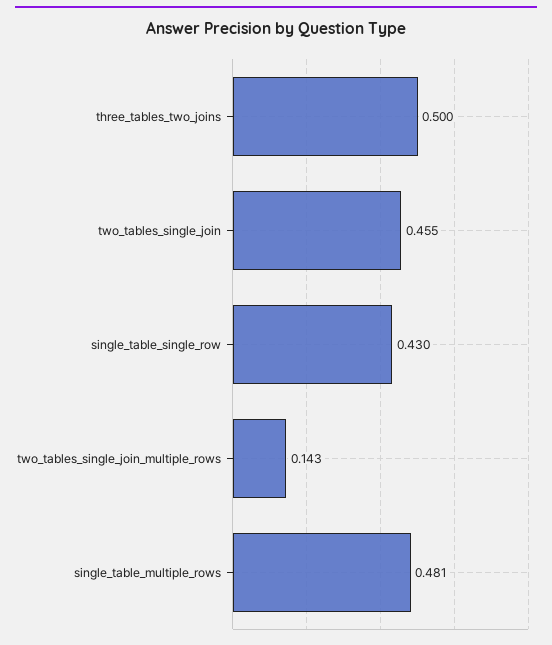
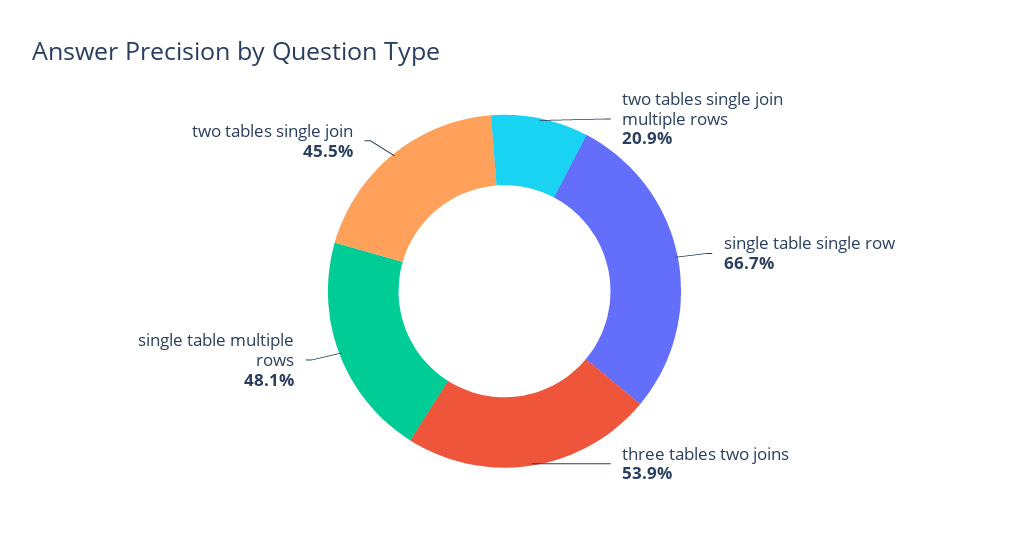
three_tables_two_joins: 0.5 -> 0.539
single_table_single_row: 0.43 -> 0.667
two_tables_single_join_multiple_rows: 0.143 -> 0.209

